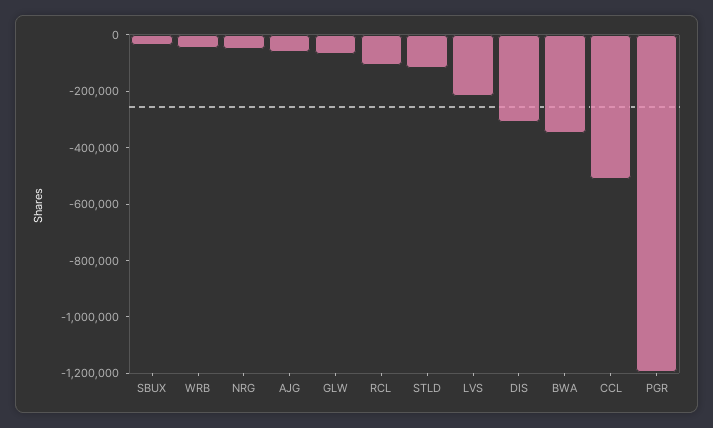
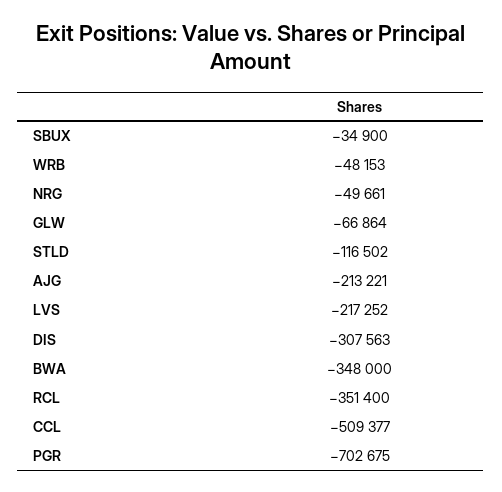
AJG: -50000 -> -213221
RCL: -100000 -> -351400
PGR: -1200000 -> -702675

